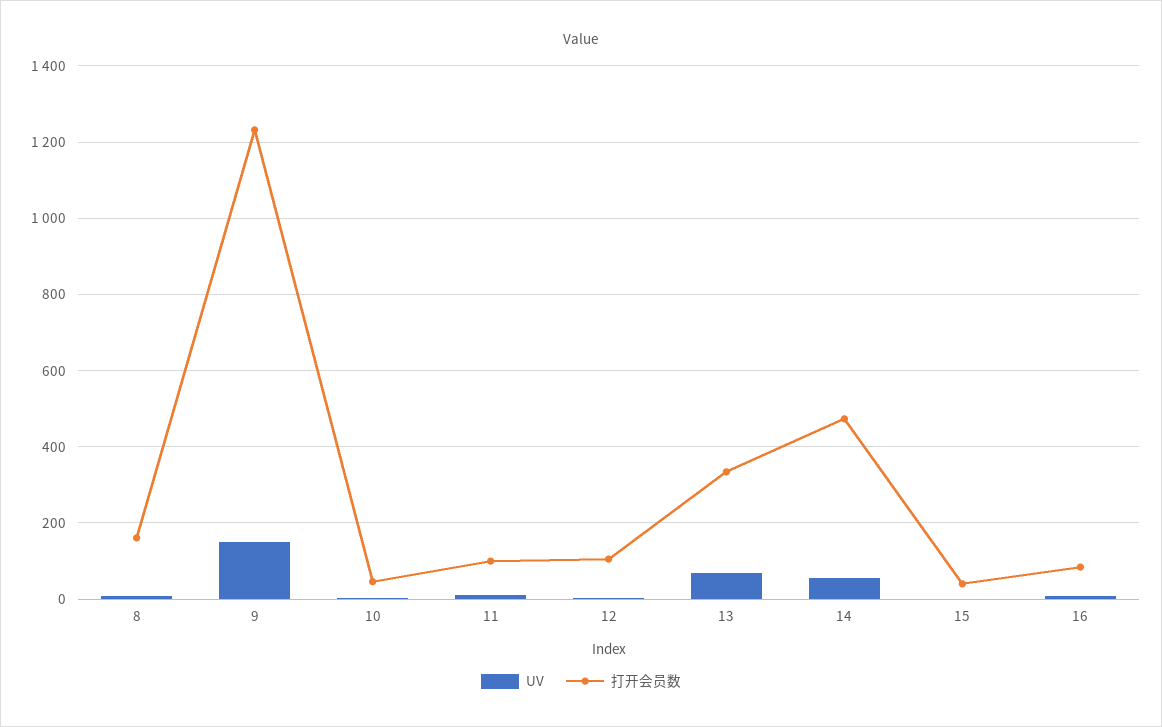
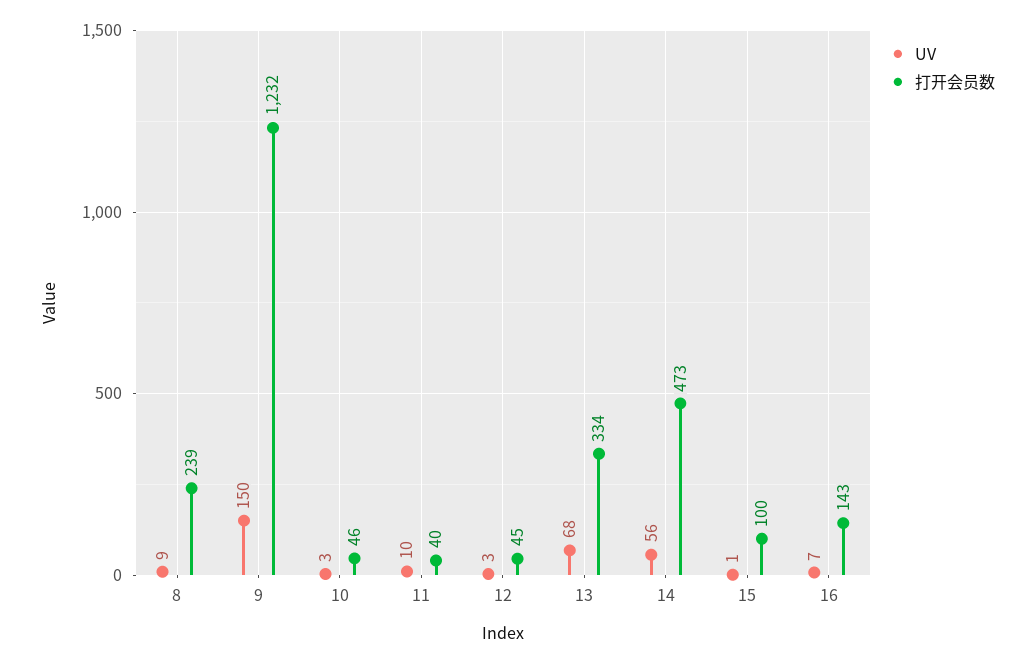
打开会员数, 8: 160 -> 239
打开会员数, 11: 100 -> 40
打开会员数, 12: 100 -> 45
打开会员数, 15: 40 -> 100
打开会员数, 16: 80 -> 143

